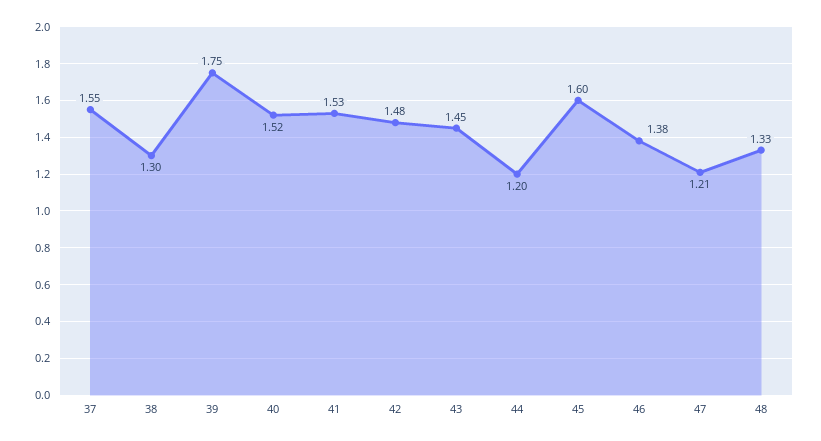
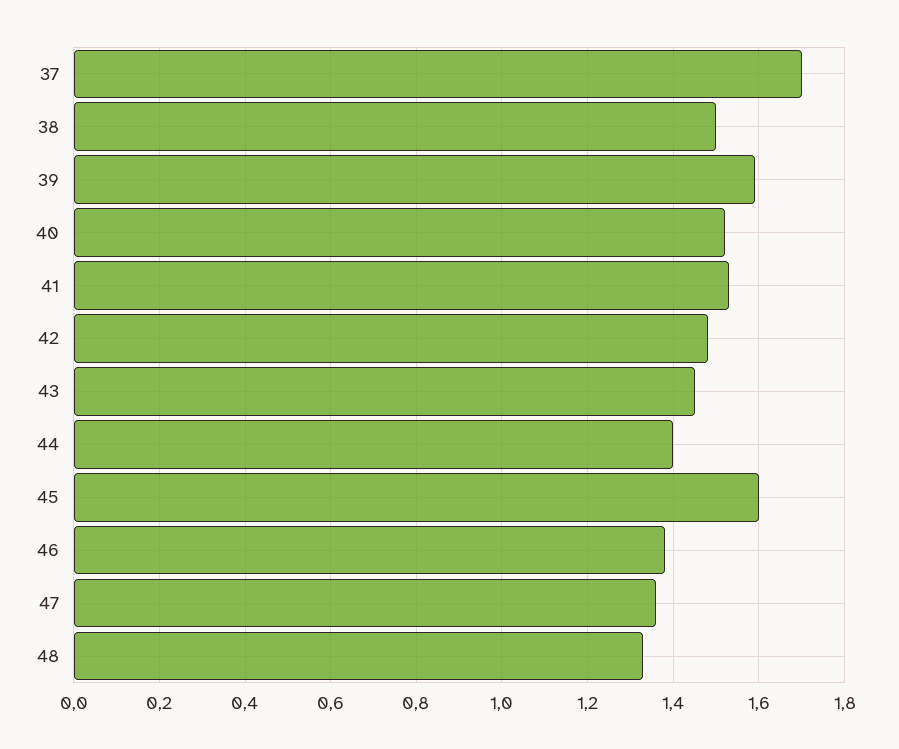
37: 1.55 -> 1.7
38: 1.3 -> 1.5
39: 1.75 -> 1.6
44: 1.2 -> 1.4
47: 1.21 -> 1.35

